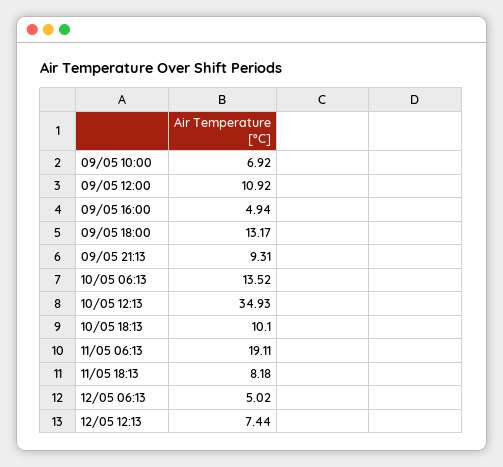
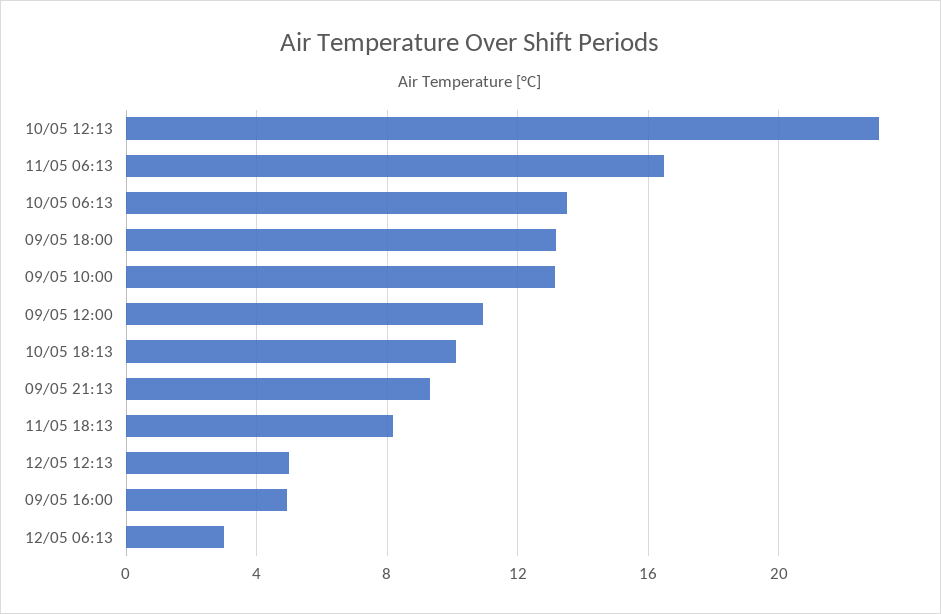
09/05 10:00: 6.92 -> 13
10/05 12:13: 34.93 -> 23
11/05 06:13: 19.11 -> 16.5
12/05 06:13: 5.02 -> 3
12/05 12:13: 7.44 -> 5

